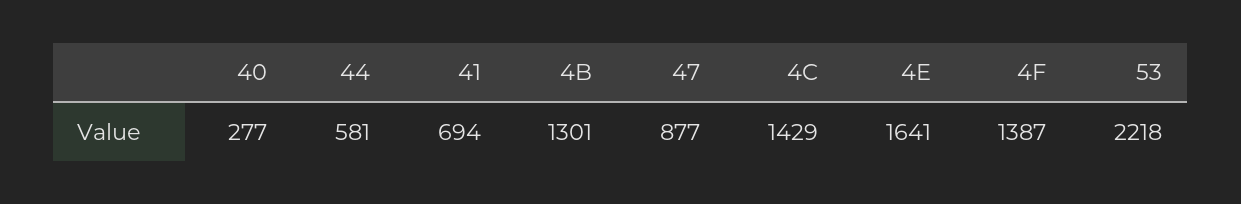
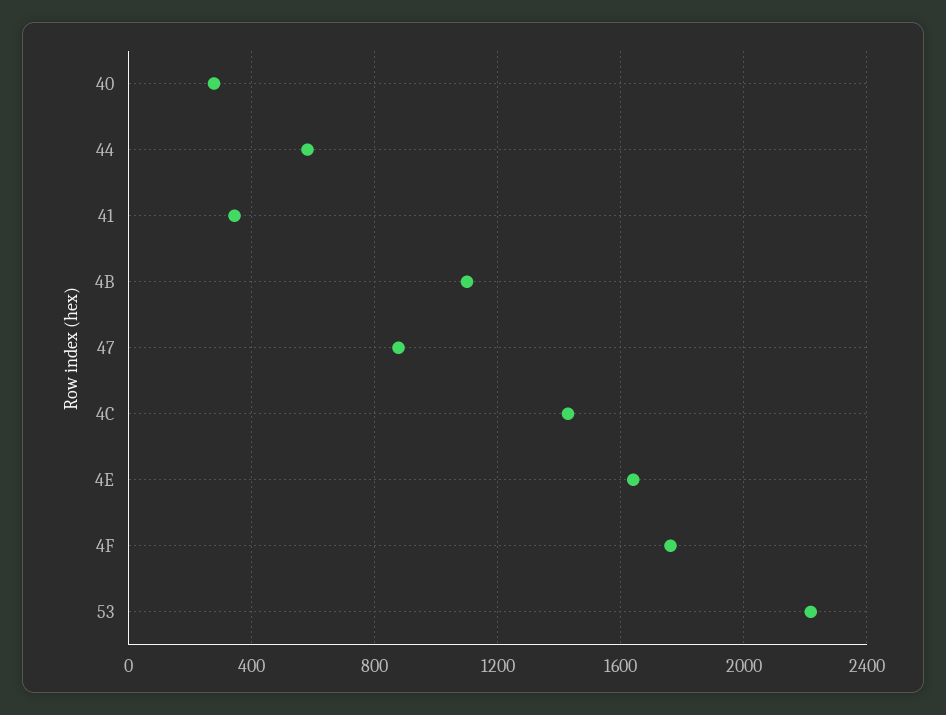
41: 694 -> 350
4B: 1301 -> 1100
4F: 1387 -> 1750

